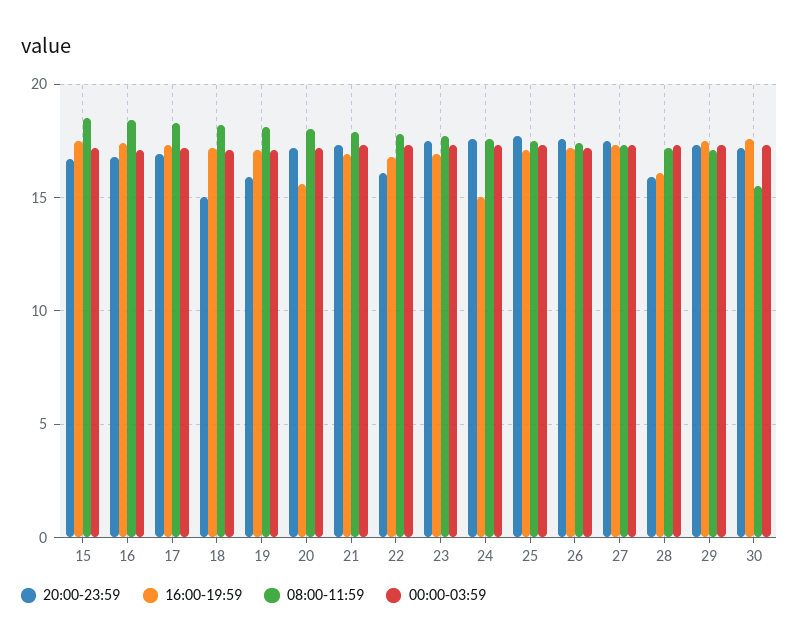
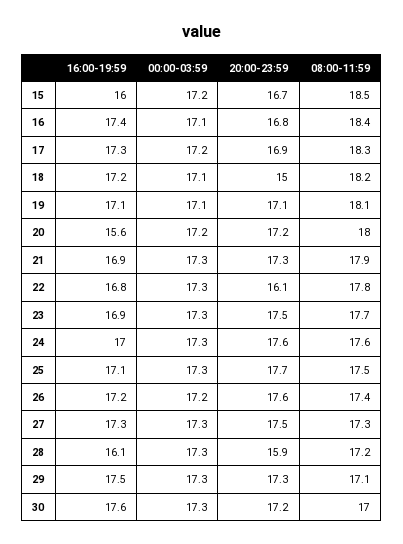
16:00-19:59, 15: 17.5 -> 16
20:00-23:59, 19: 16 -> 17.1
16:00-19:59, 24: 15 -> 17
08:00-11:59, 30: 15.5 -> 17

